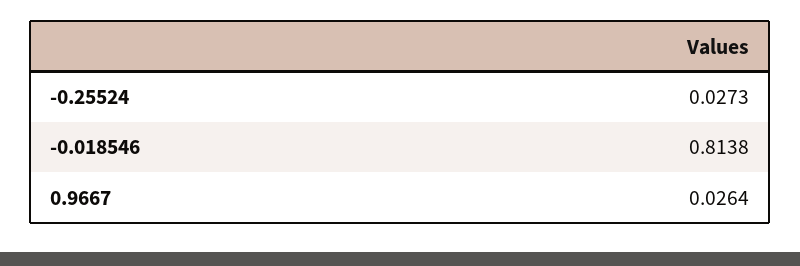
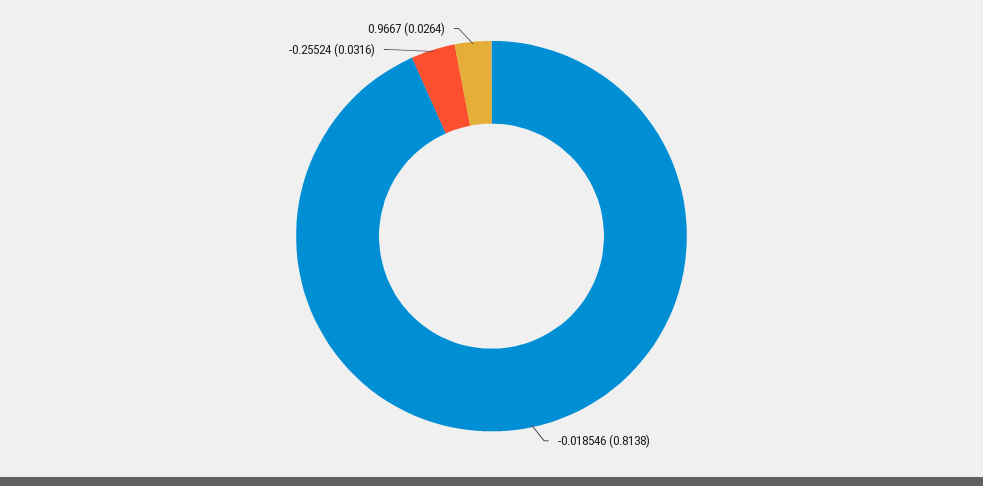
-0.25524: 0.0273 -> 0.0316

